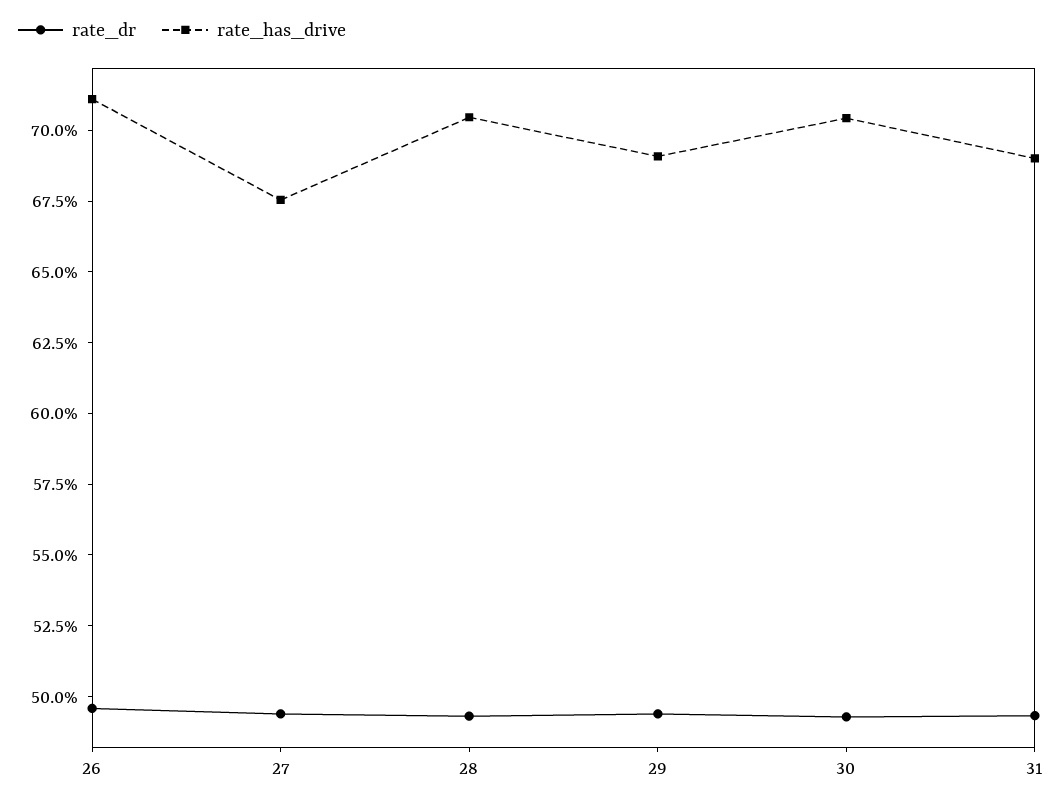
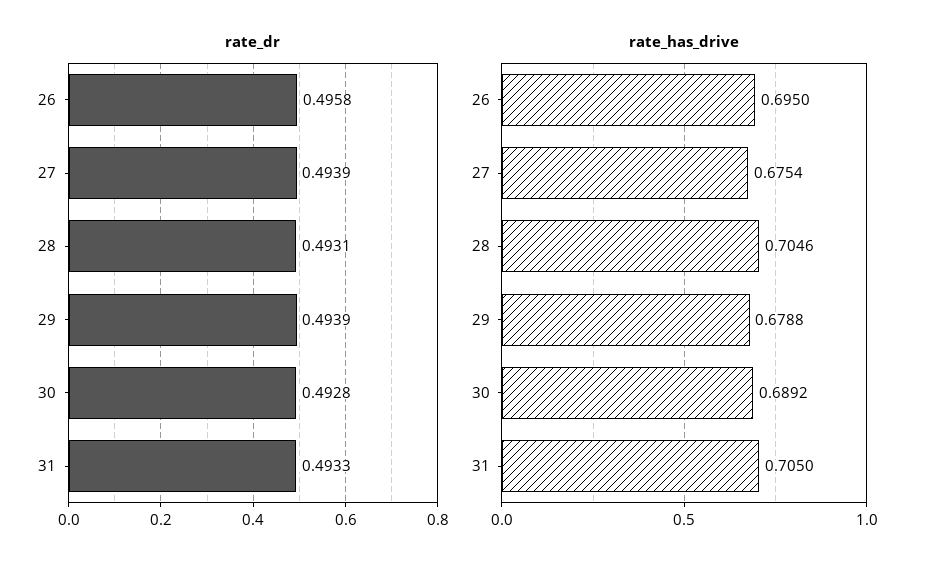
rate_has_drive, 26: 0.71 -> 0.695
rate_has_drive, 29: 0.69 -> 0.6788
rate_has_drive, 30: 0.705 -> 0.6892
rate_has_drive, 31: 0.69 -> 0.705

